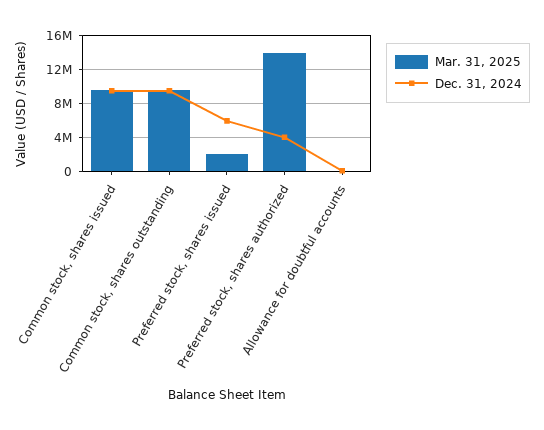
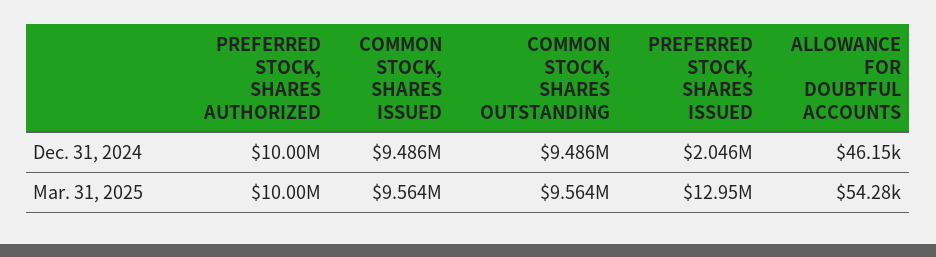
Mar. 31, 2025, Preferred stock, shares issued: 2000000 -> 12950000
Dec. 31, 2024, Preferred stock, shares issued: 6000000 -> 2046000
Mar. 31, 2025, Preferred stock, shares authorized: 14000000 -> 10000000
Dec. 31, 2024, Preferred stock, shares authorized: 4000000 -> 10000000

